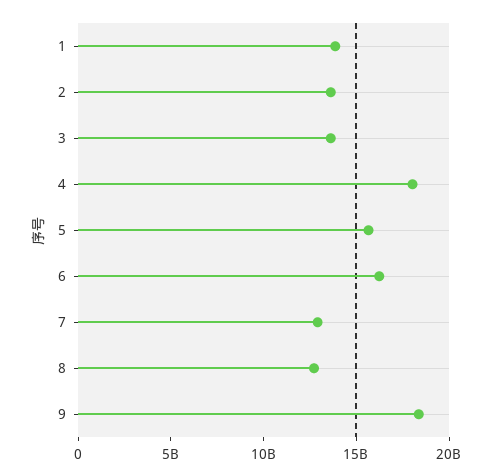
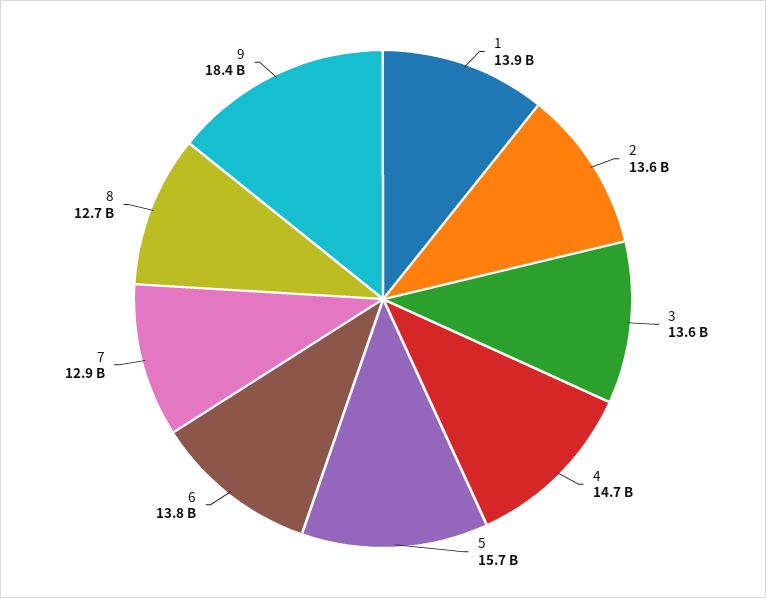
4: 18000000000 -> 14700000000
6: 16000000000 -> 13800000000

